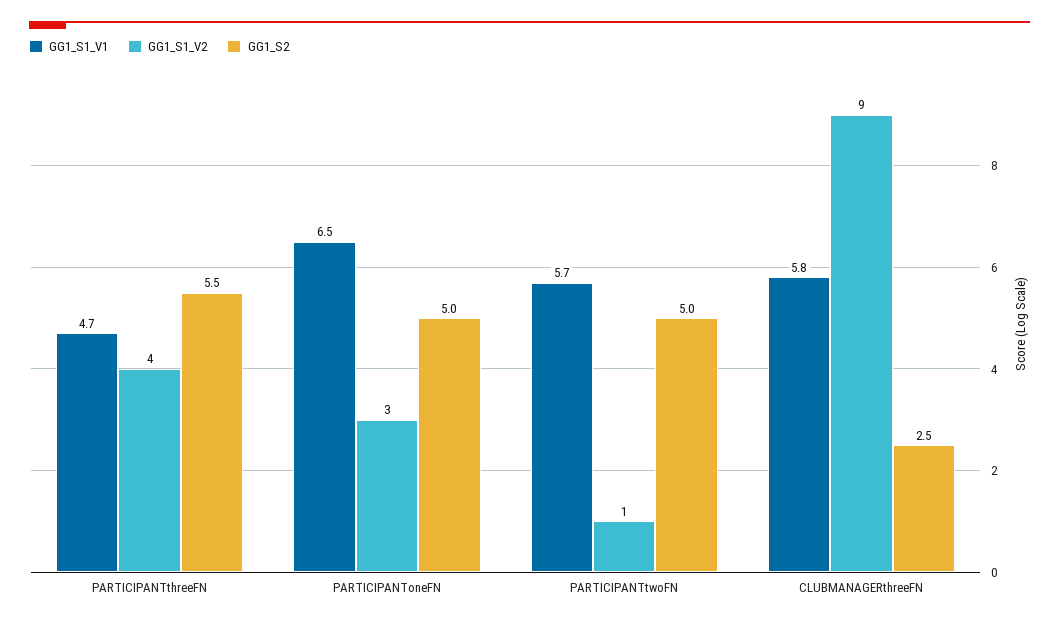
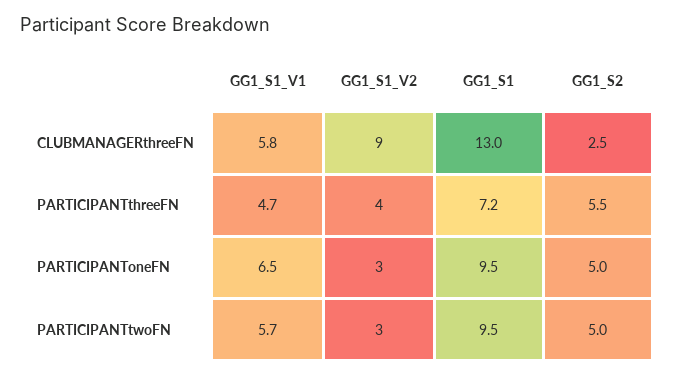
GG1_S1_V2, PARTICIPANTtwoFN: 1 -> 3
GG1_S1, CLUBMANAGERthreeFN: none -> 13
GG1_S1, PARTICIPANTthreeFN: none -> 7.2
GG1_S1, PARTICIPANToneFN: none -> 9.5
GG1_S1, PARTICIPANTtwoFN: none -> 9.5

